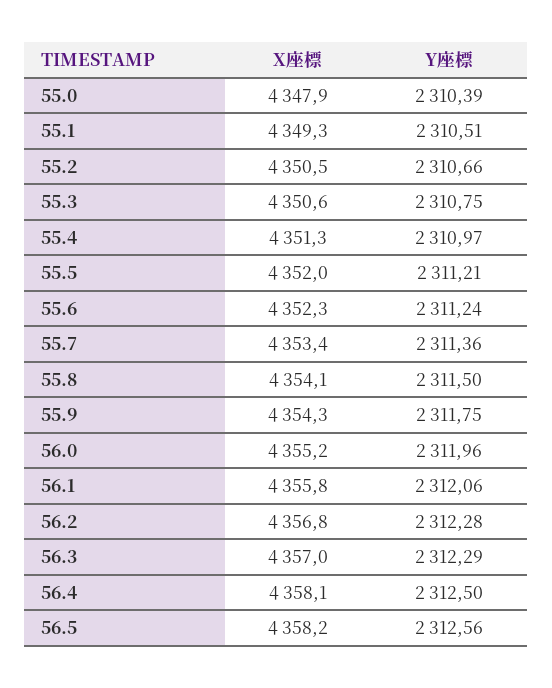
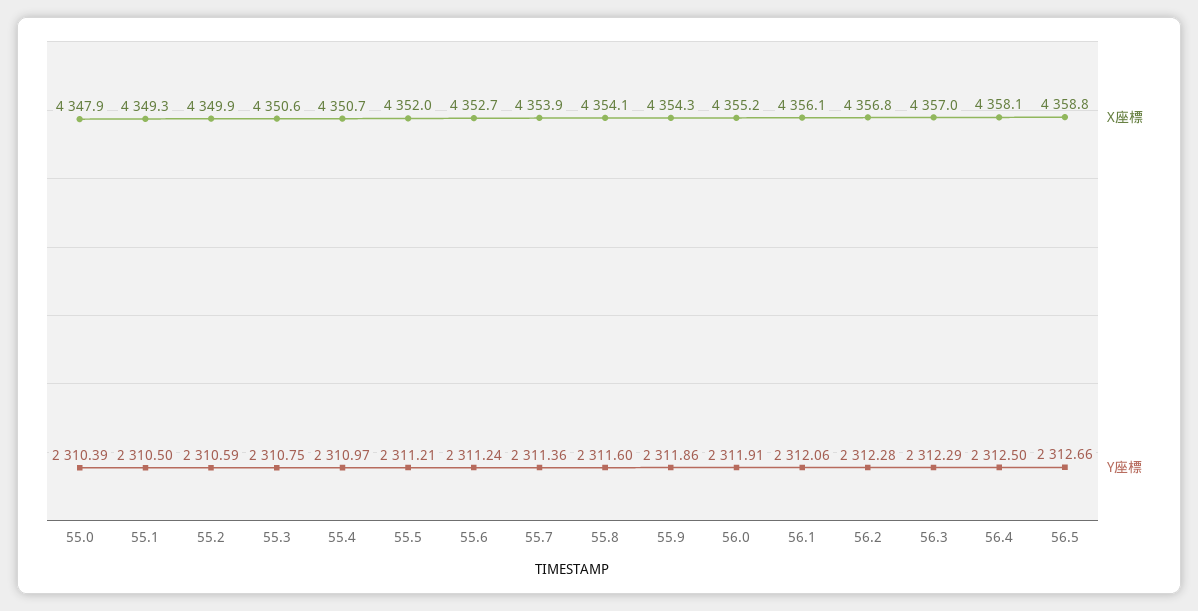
Y座標, 55.1: 2310.51 -> 2310.5
X座標, 55.2: 4350.5 -> 4349.9
Y座標, 55.2: 2310.66 -> 2310.59
X座標, 55.4: 4351.3 -> 4350.7
X座標, 55.6: 4352.3 -> 4352.7
X座標, 55.7: 4353.4 -> 4353.9
Y座標, 55.8: 2311.5 -> 2311.6
Y座標, 55.9: 2311.75 -> 2311.86
Y座標, 56.0: 2311.96 -> 2311.91
X座標, 56.1: 4355.8 -> 4356.1
X座標, 56.5: 4358.2 -> 4358.8
Y座標, 56.5: 2312.56 -> 2312.66

